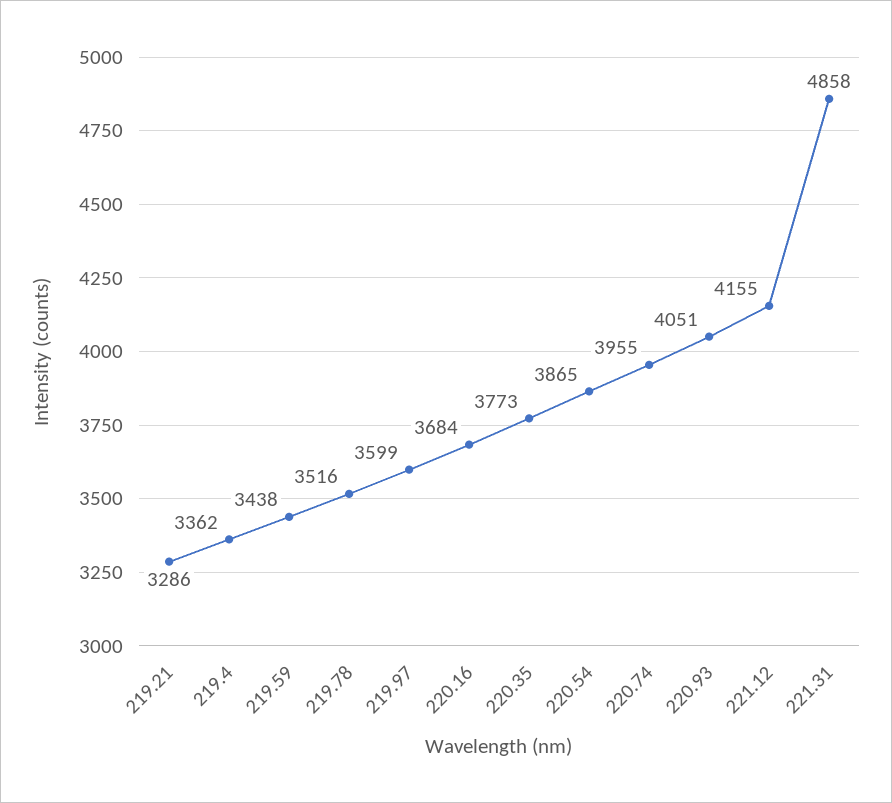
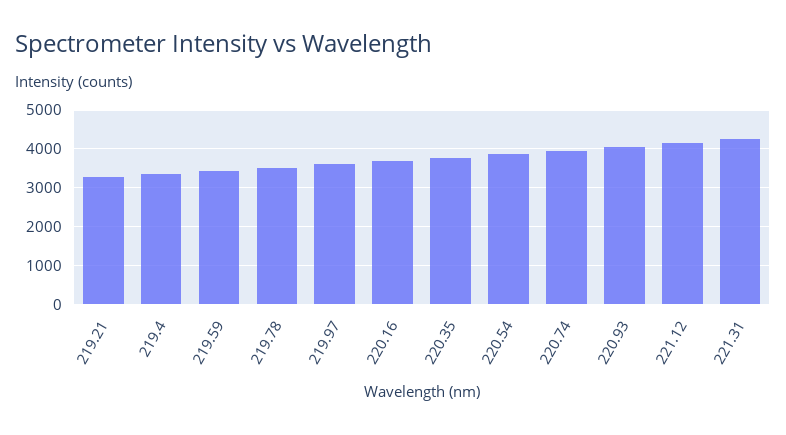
221.31: 4858 -> 4200

